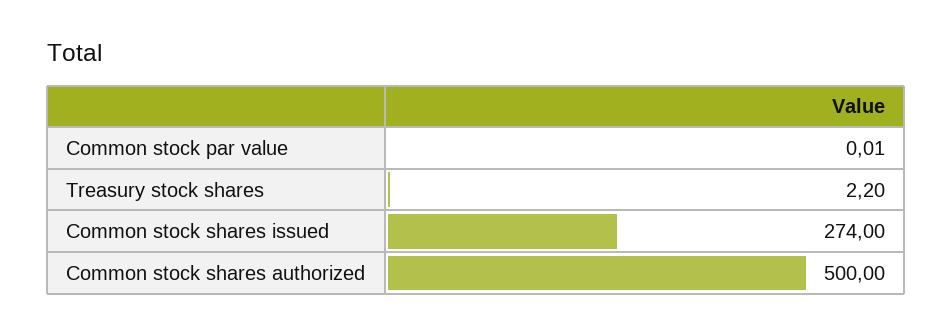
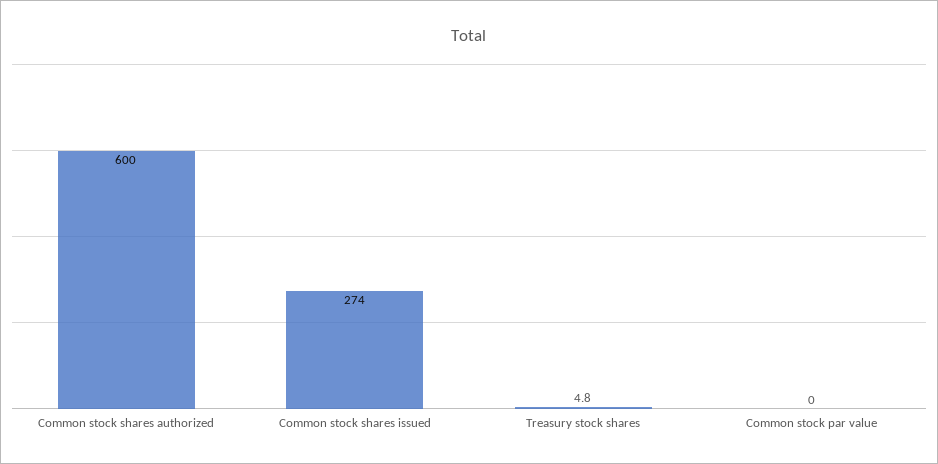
Treasury stock shares: 2.2 -> 4.8
Common stock shares authorized: 500 -> 600

